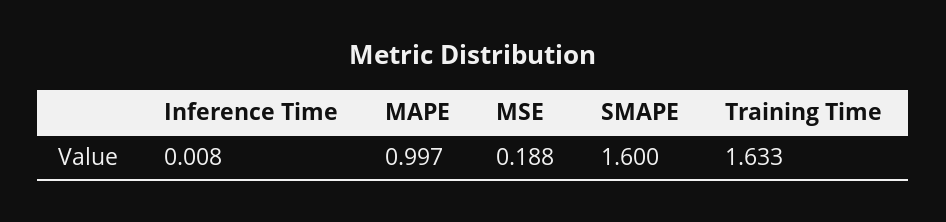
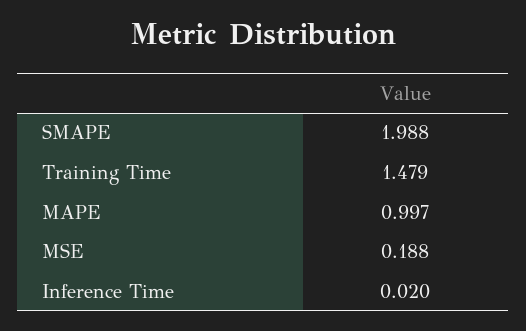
Inference Time: 0.008 -> 0.02
SMAPE: 1.6 -> 1.988
Training Time: 1.633 -> 1.479

